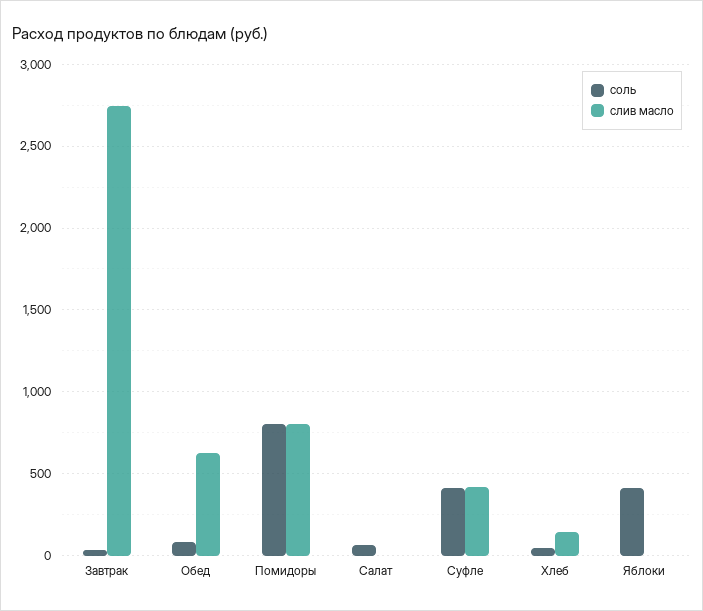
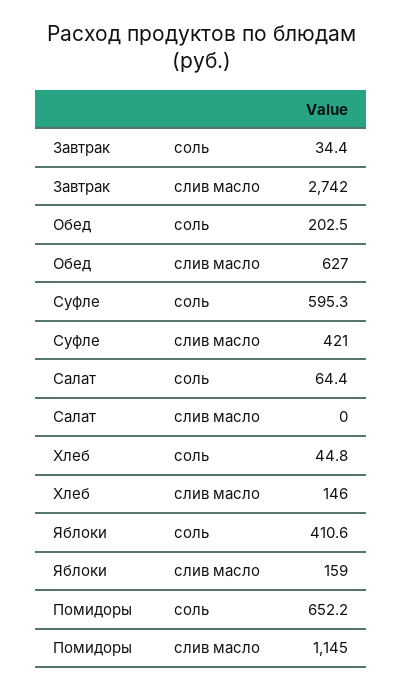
соль, Обед: 100 -> 202.5
соль, Помидоры: 800 -> 652.2
слив масло, Помидоры: 800 -> 1145
соль, Суфле: 400 -> 595.3
слив масло, Яблоки: 0 -> 159

